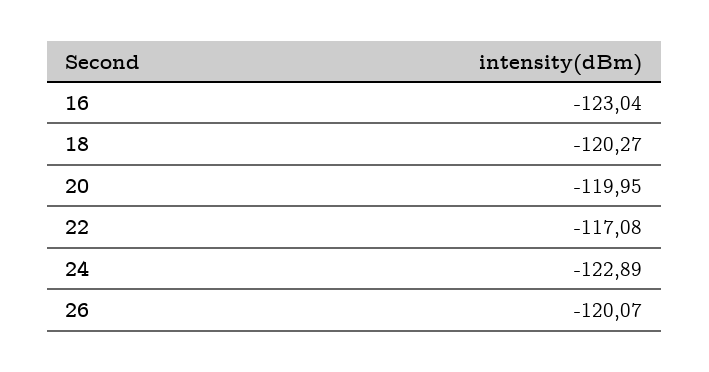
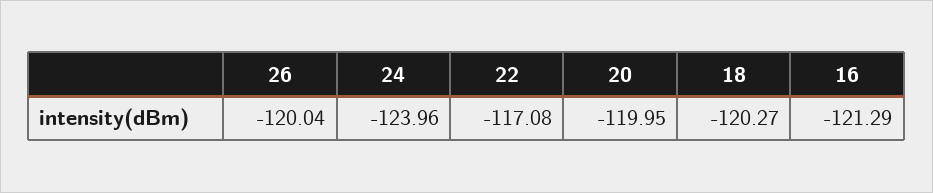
16: -123.04 -> -121.29
24: -122.89 -> -123.96
26: -120.07 -> -120.04

